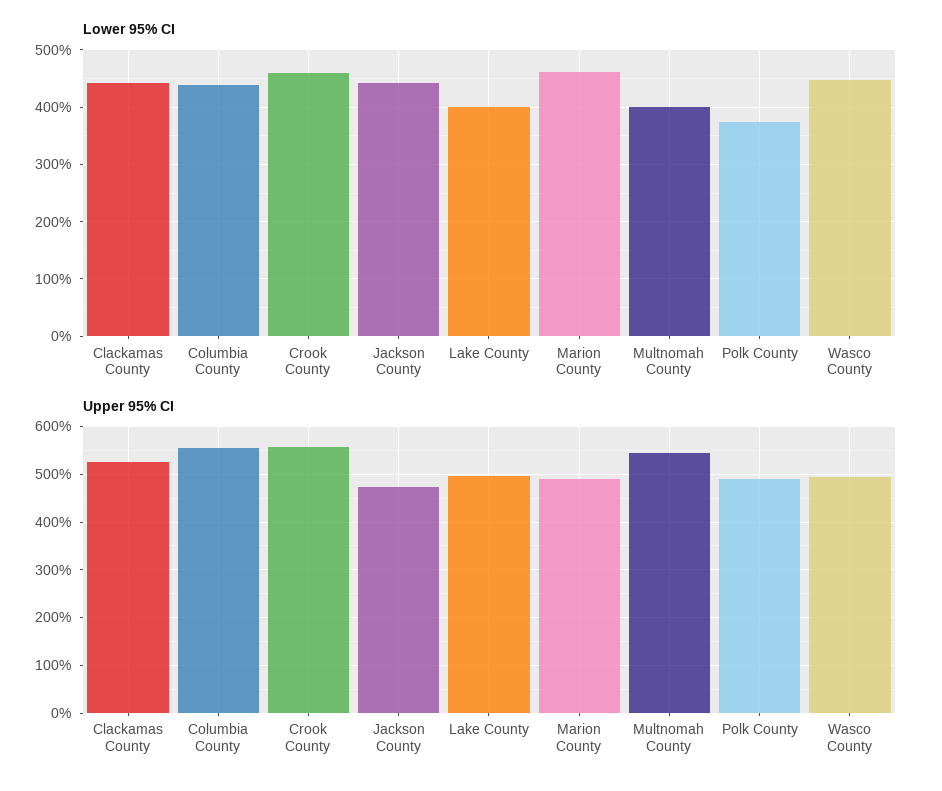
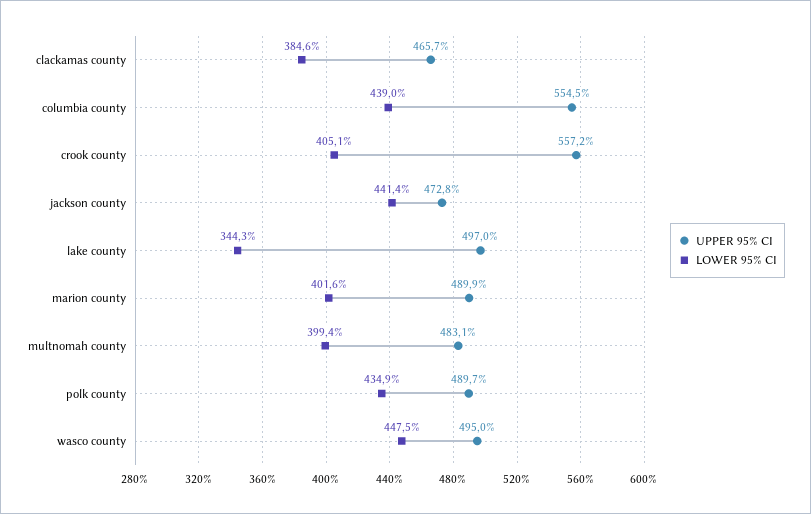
Lower 95% CI, Clackamas County: 440 -> 384.6
Lower 95% CI, Crook County: 460 -> 405.1
Lower 95% CI, Lake County: 400 -> 344.3
Lower 95% CI, Marion County: 460 -> 401.6
Lower 95% CI, Polk County: 380 -> 434.9
Upper 95% CI, Clackamas County: 520 -> 465.7
Upper 95% CI, Multnomah County: 540 -> 483.1

